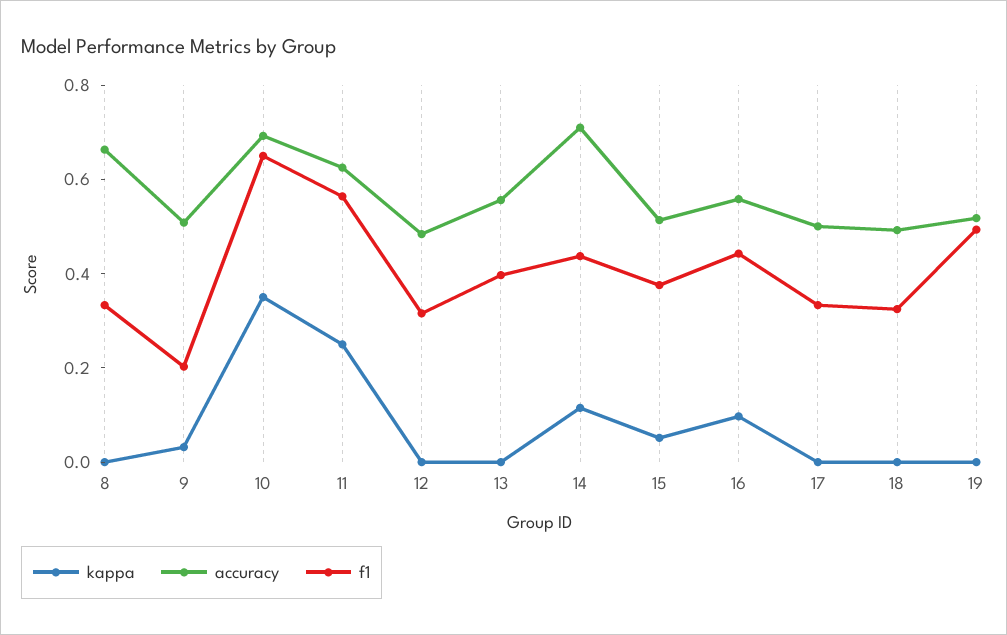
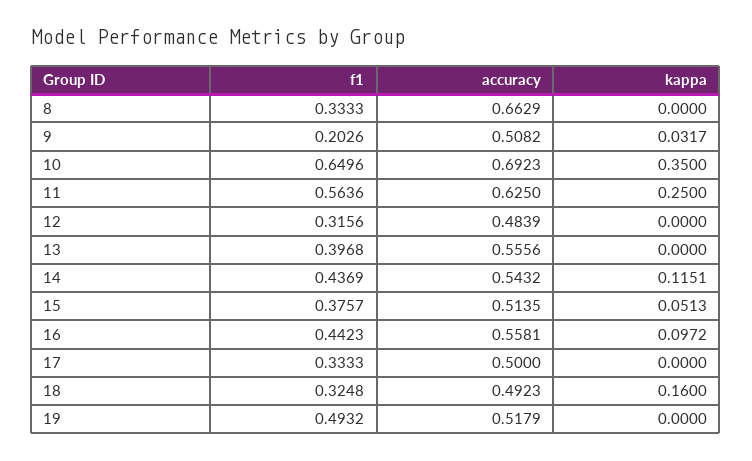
accuracy, 14: 0.7 -> 0.5432
kappa, 18: 0 -> 0.16

